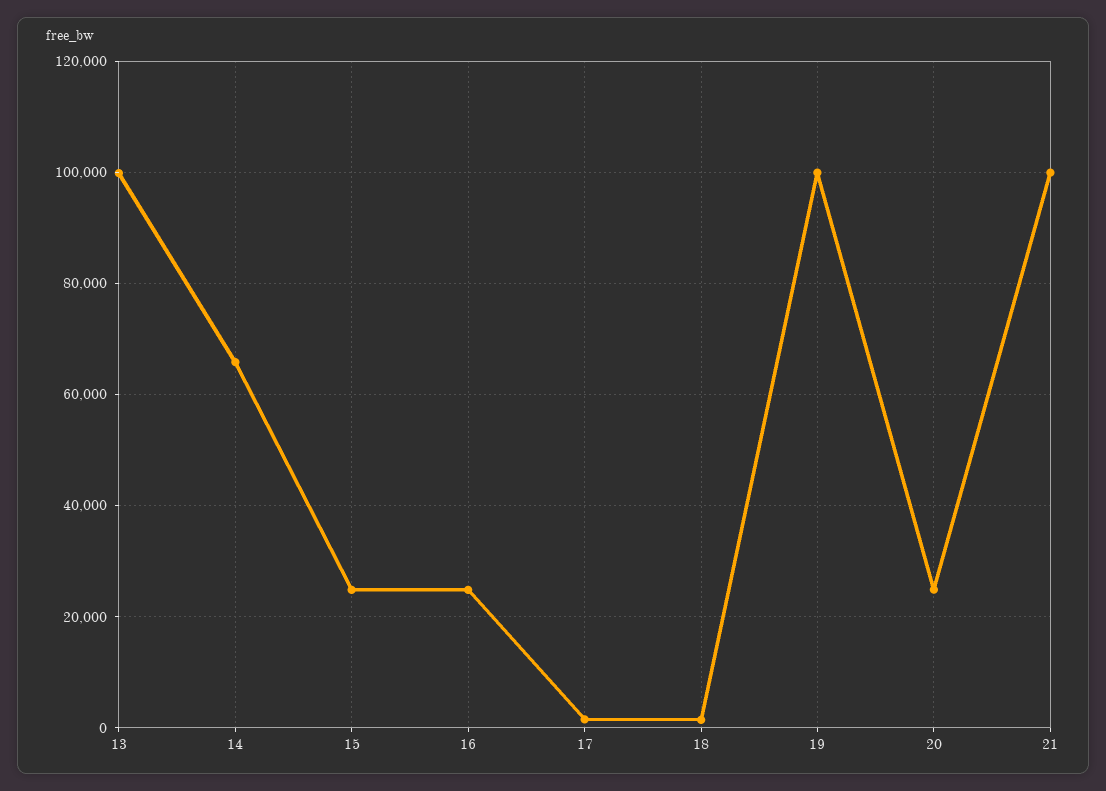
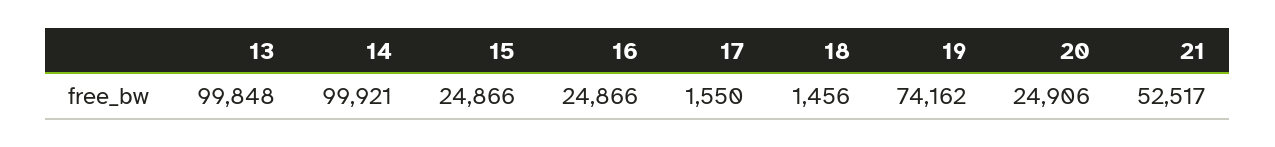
14: 66000 -> 99921
19: 100000 -> 74162
21: 100000 -> 52517

